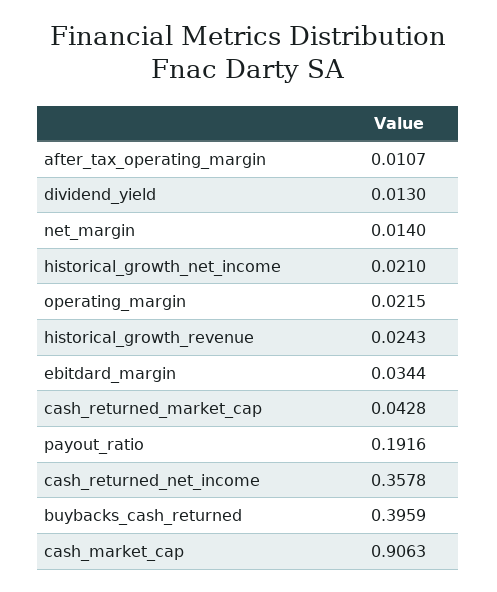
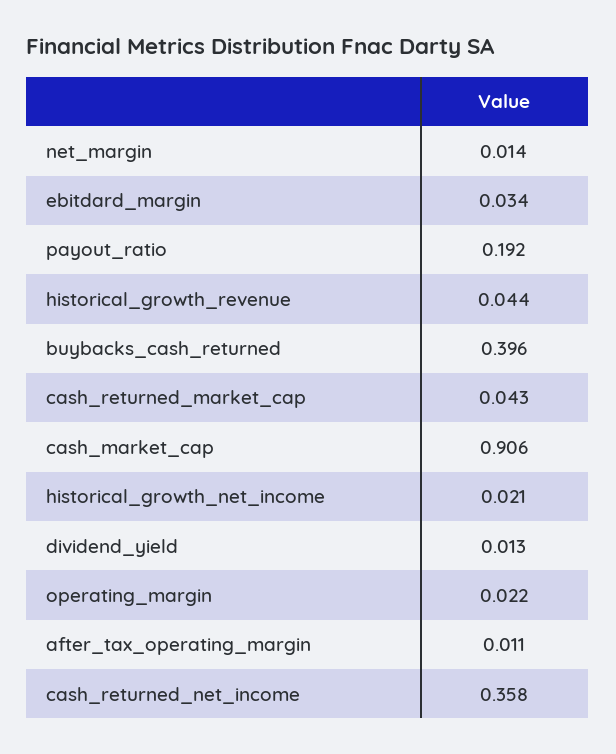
historical_growth_revenue: 0.0243 -> 0.044

